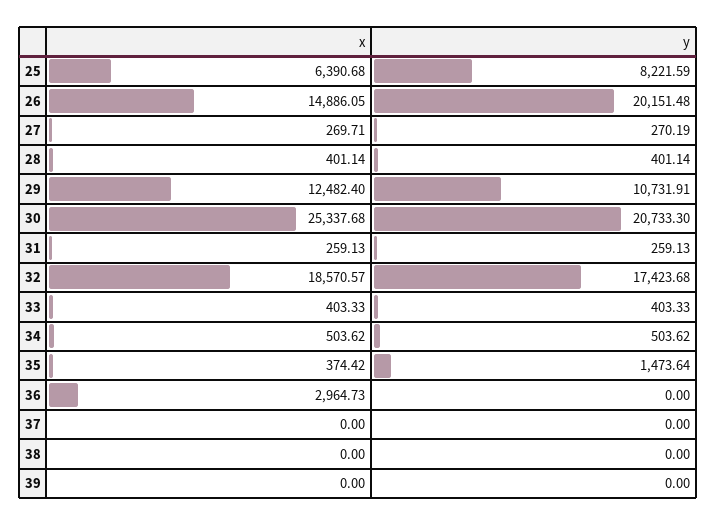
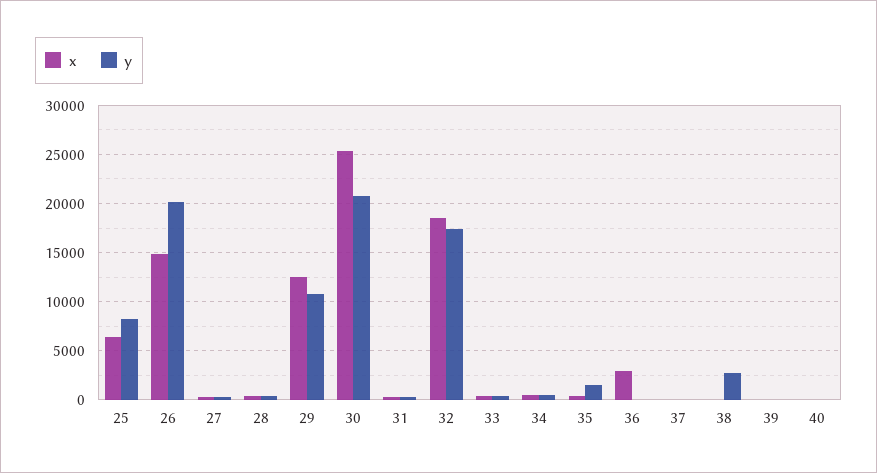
y, 38: 0 -> 3000
x, 40: none -> 0
y, 40: none -> 0

